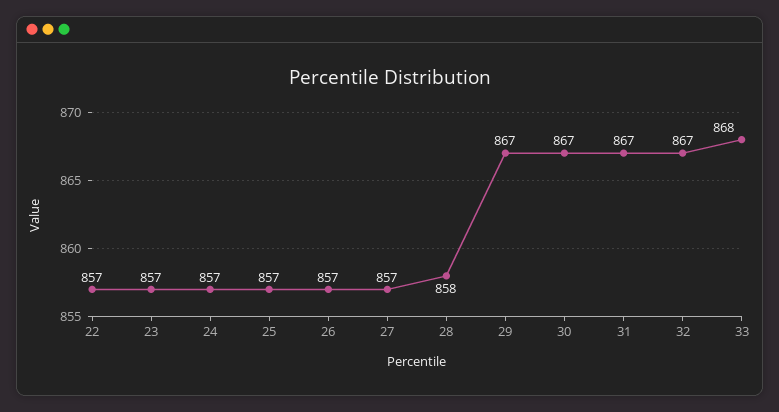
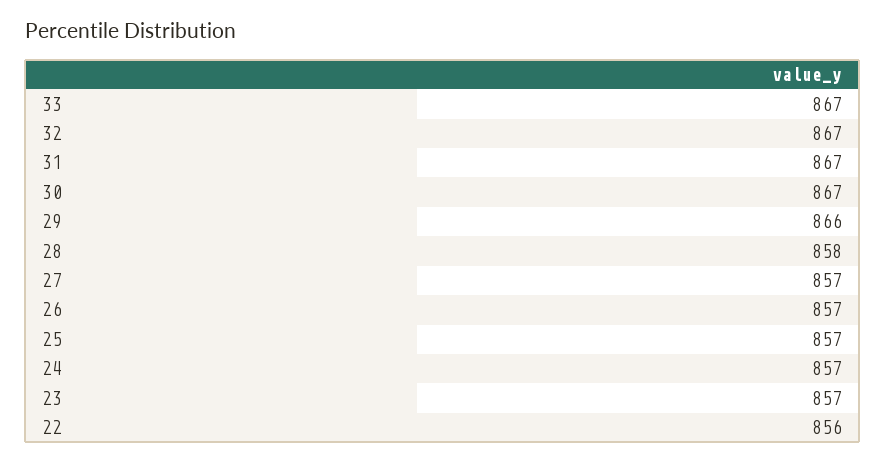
22: 857 -> 856
29: 867 -> 866
33: 868 -> 867

